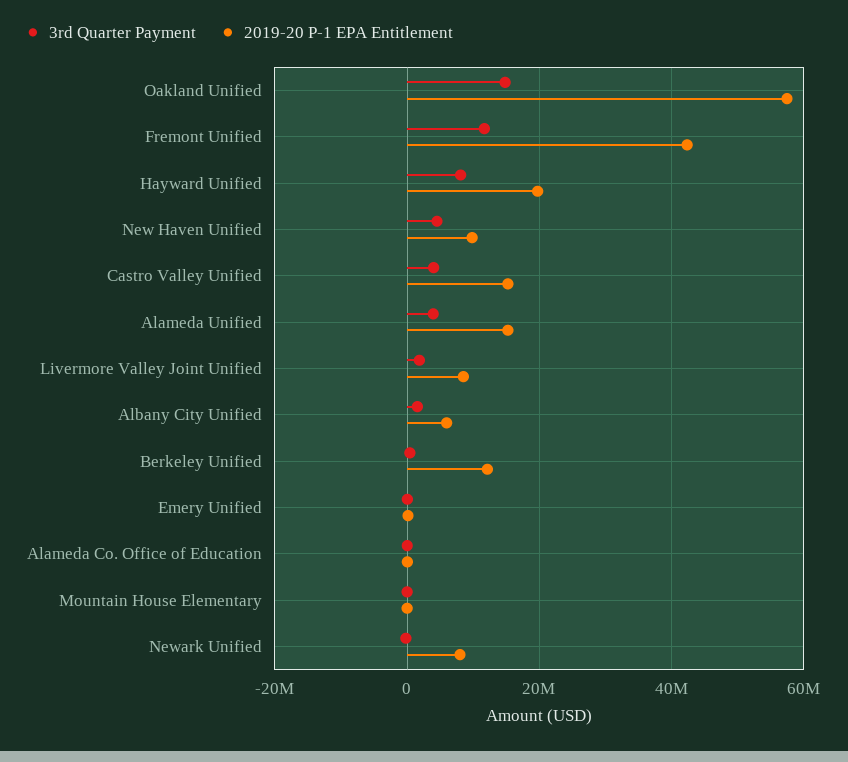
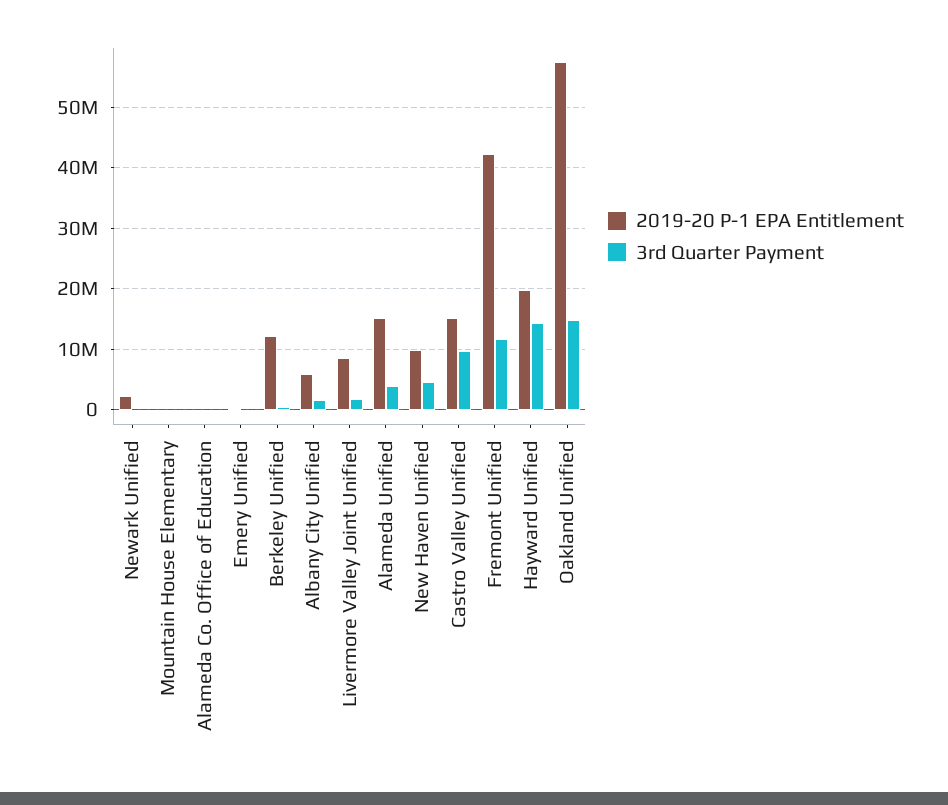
3rd Quarter Payment, Hayward Unified: 8000000 -> 14000000
3rd Quarter Payment, Castro Valley Unified: 4000000 -> 10000000
2019-20 P-1 EPA Entitlement, Newark Unified: 8000000 -> 2000000

